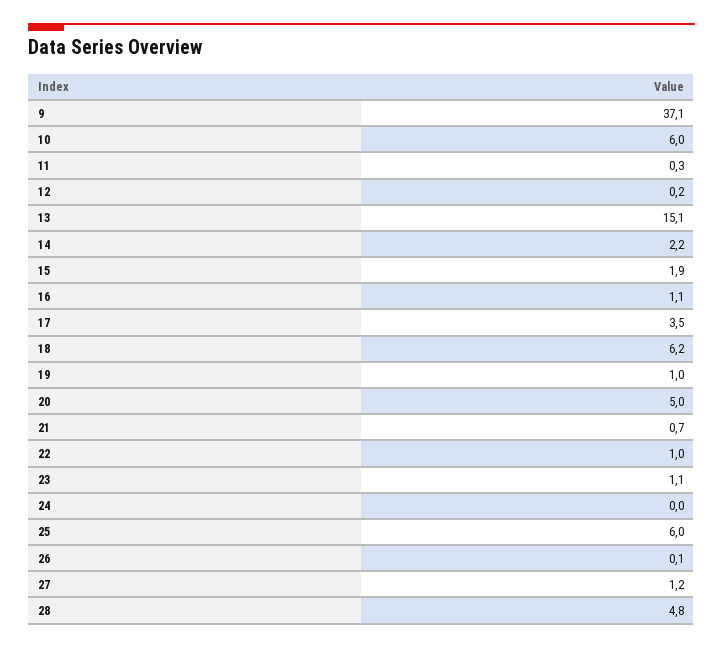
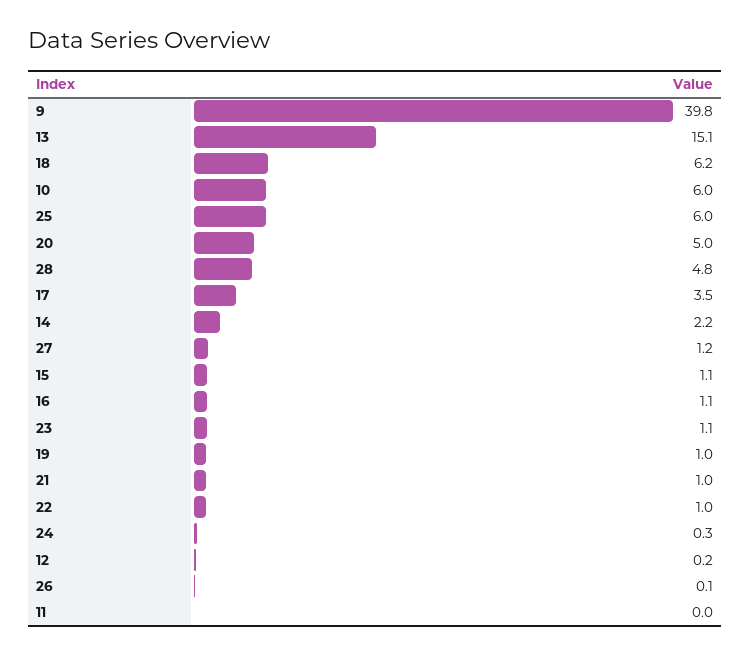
9: 37.1 -> 39.8
11: 0.3 -> 0
15: 1.9 -> 1.1
21: 0.7 -> 1
24: 0 -> 0.3

